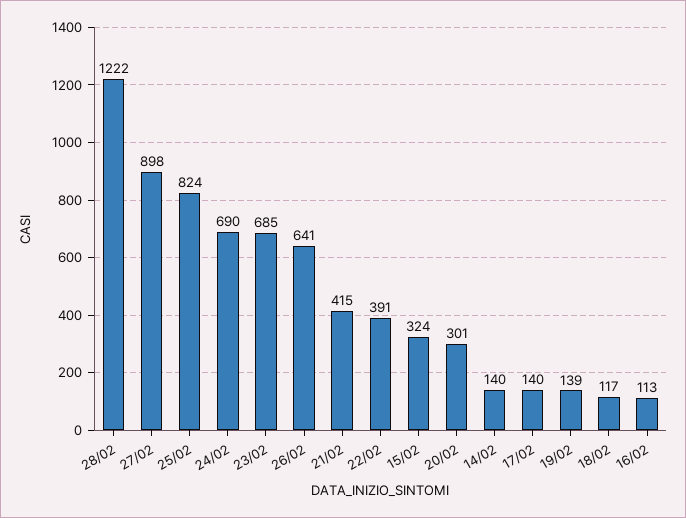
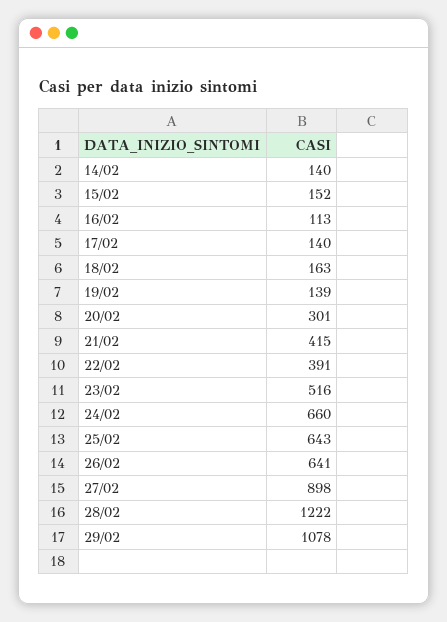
25/02: 824 -> 643
24/02: 690 -> 660
23/02: 685 -> 516
15/02: 324 -> 152
18/02: 117 -> 163
29/02: none -> 1078

